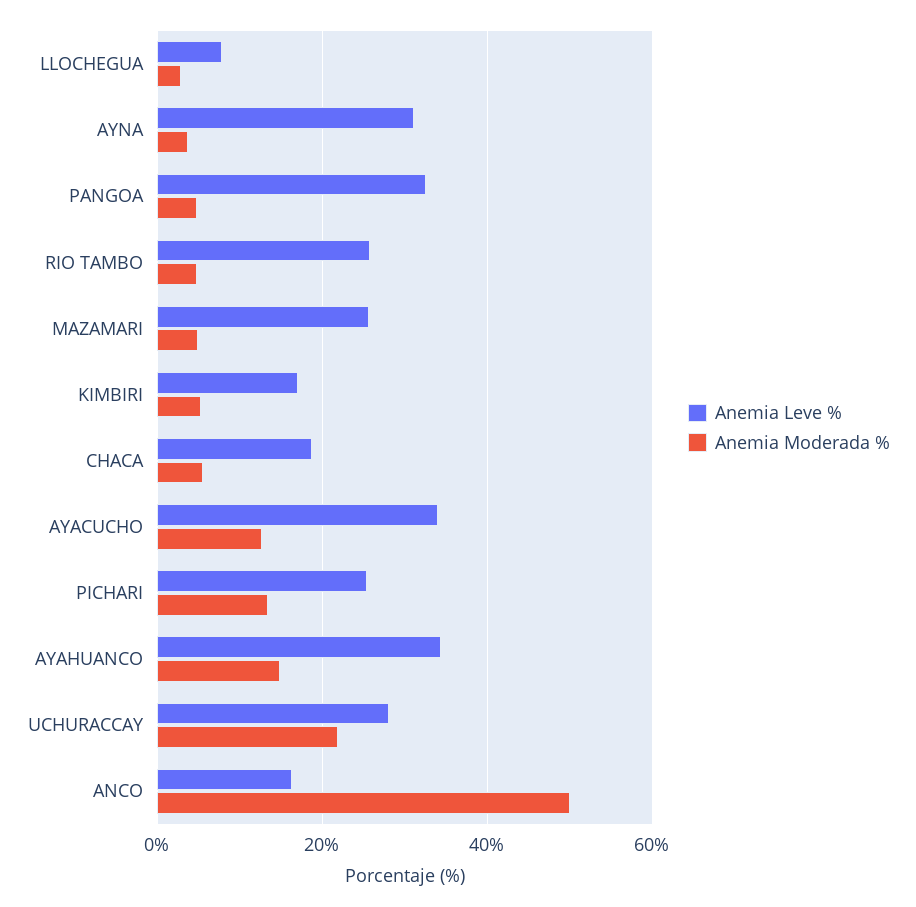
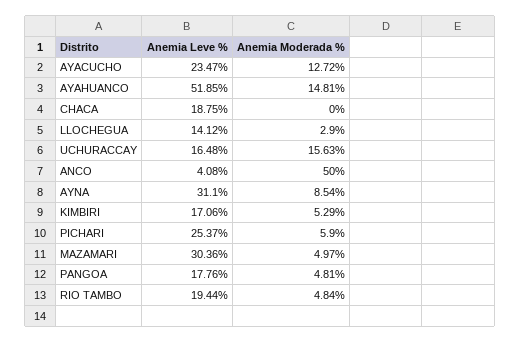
Anemia Leve %, LLOCHEGUA: 8 -> 14.12
Anemia Moderada %, AYNA: 4 -> 8.54
Anemia Leve %, PANGOA: 32 -> 17.76
Anemia Leve %, RIO TAMBO: 26 -> 19.44
Anemia Leve %, MAZAMARI: 26 -> 30.36
Anemia Moderada %, CHACA: 6 -> 0
Anemia Leve %, AYACUCHO: 34 -> 23.47
Anemia Moderada %, PICHARI: 14 -> 5.9
Anemia Leve %, AYAHUANCO: 34 -> 51.85
Anemia Leve %, UCHURACCAY: 28 -> 16.48
Anemia Moderada %, UCHURACCAY: 22 -> 15.63
Anemia Leve %, ANCO: 16 -> 4.08

